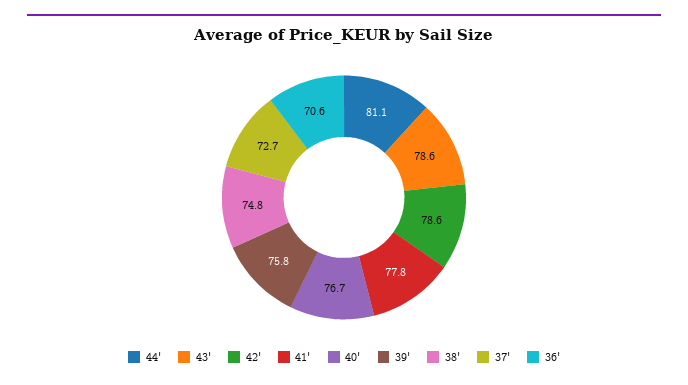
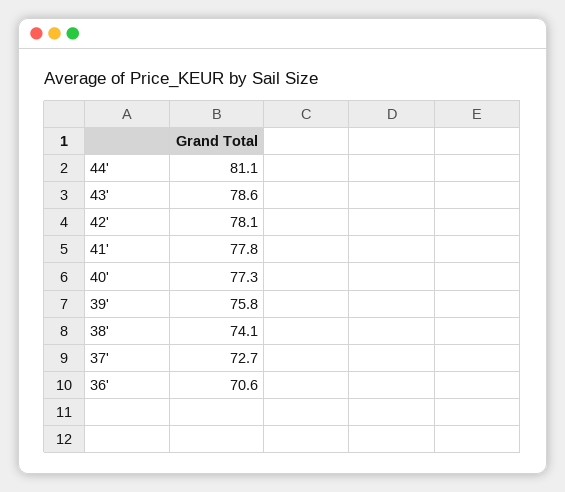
42': 78.6 -> 78.1
40': 76.7 -> 77.3
38': 74.8 -> 74.1

